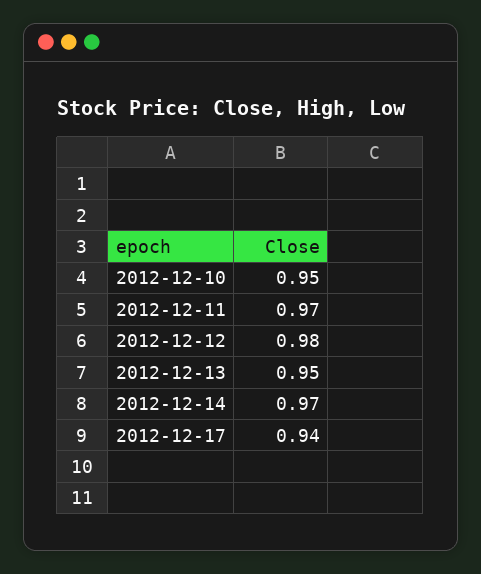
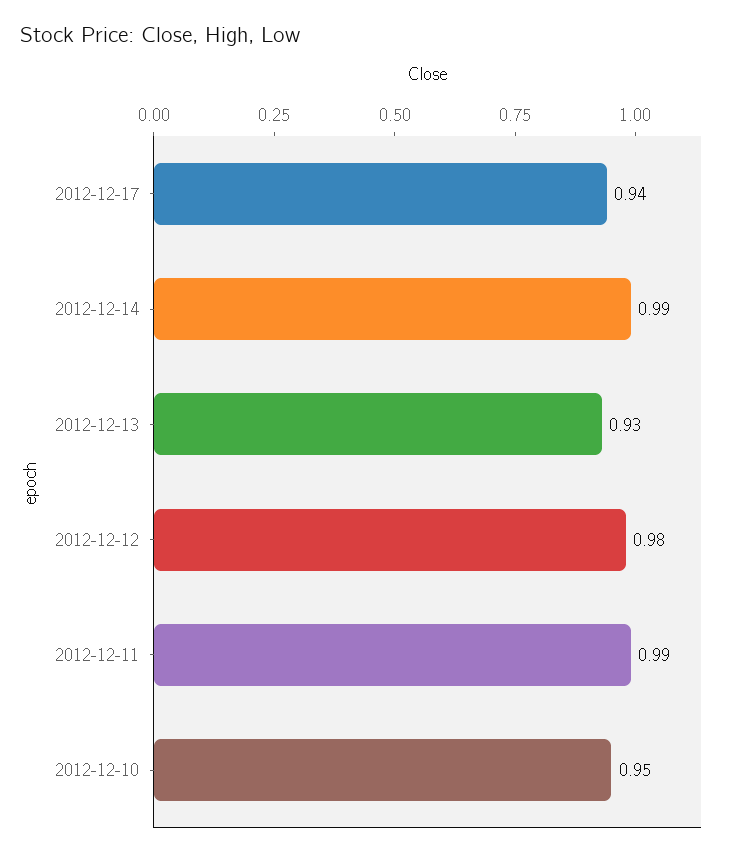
2012-12-11: 0.97 -> 0.99
2012-12-13: 0.95 -> 0.93
2012-12-14: 0.97 -> 0.99

